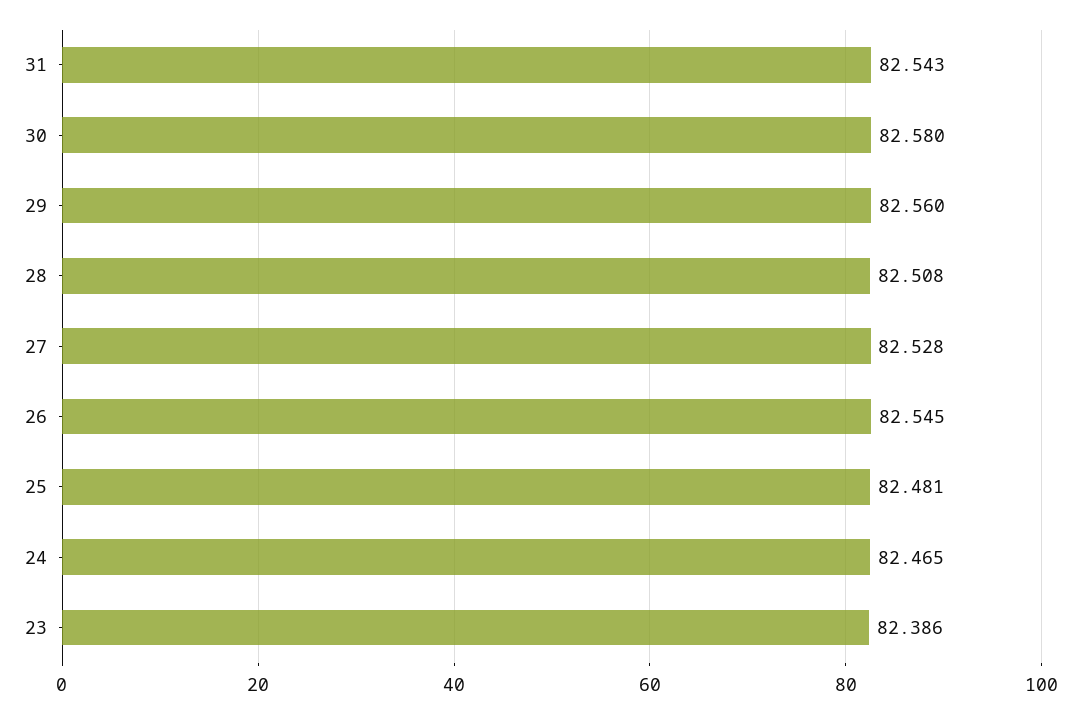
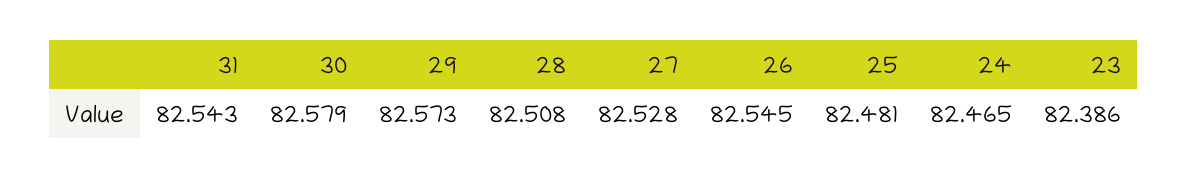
30: 82.58 -> 82.579
29: 82.56 -> 82.573

